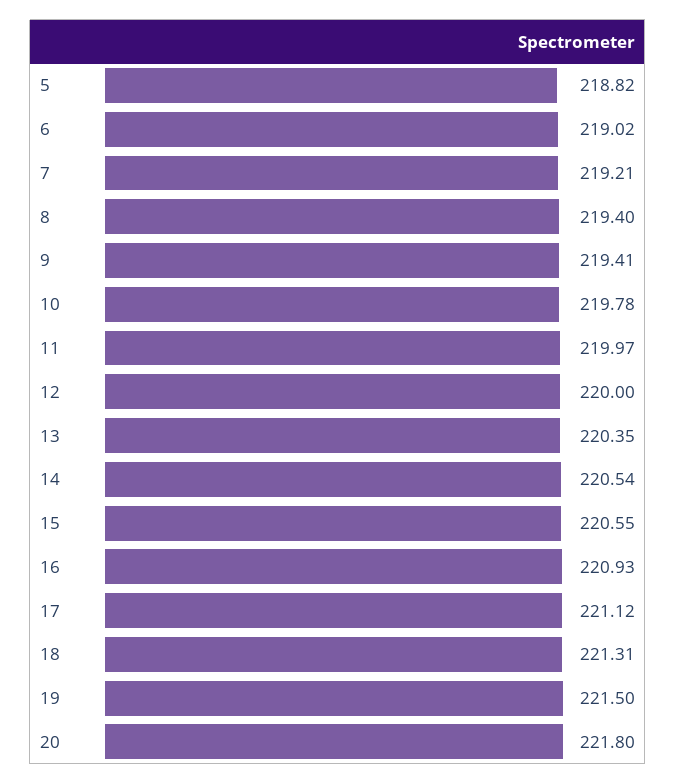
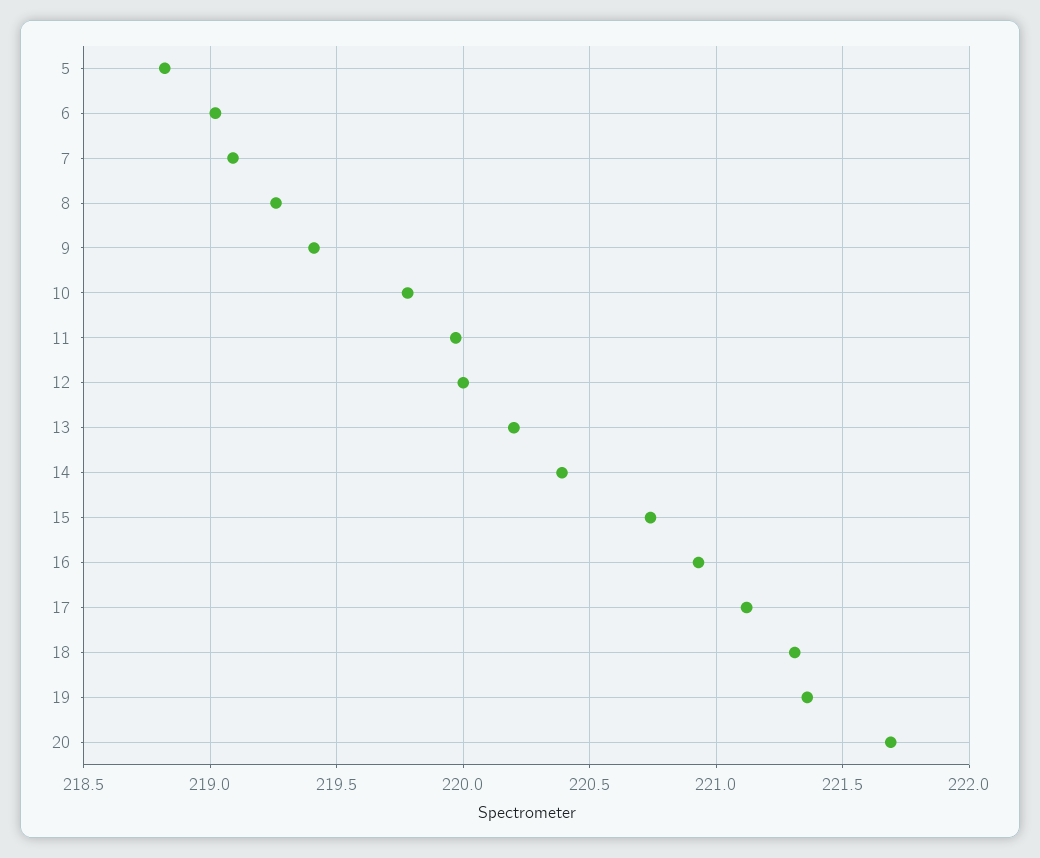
7: 219.21 -> 219.1
8: 219.4 -> 219.25
13: 220.35 -> 220.2
14: 220.54 -> 220.4
15: 220.55 -> 220.75
19: 221.5 -> 221.35
20: 221.8 -> 221.7

